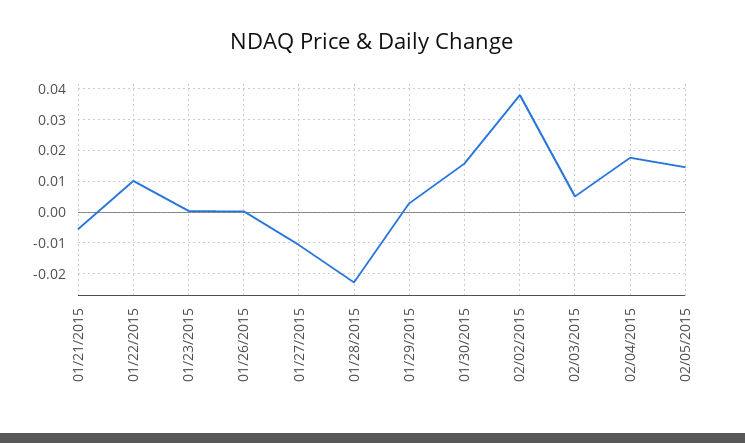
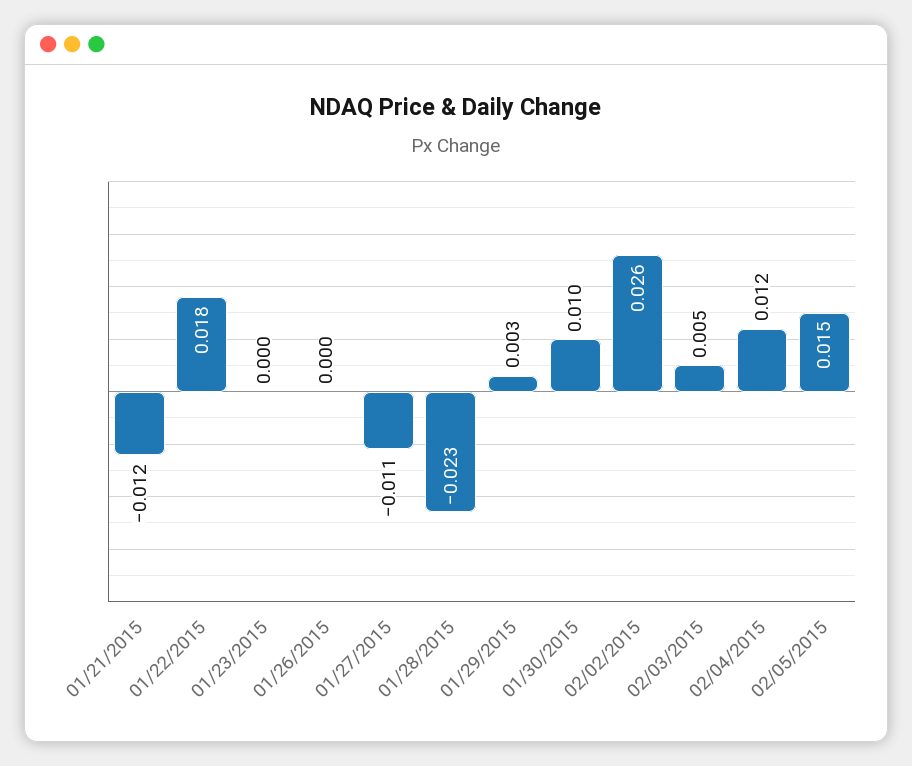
01/21/2015: -0.006 -> -0.012
01/22/2015: 0.01 -> 0.018
01/30/2015: 0.016 -> 0.01
02/02/2015: 0.038 -> 0.026
02/04/2015: 0.018 -> 0.012

